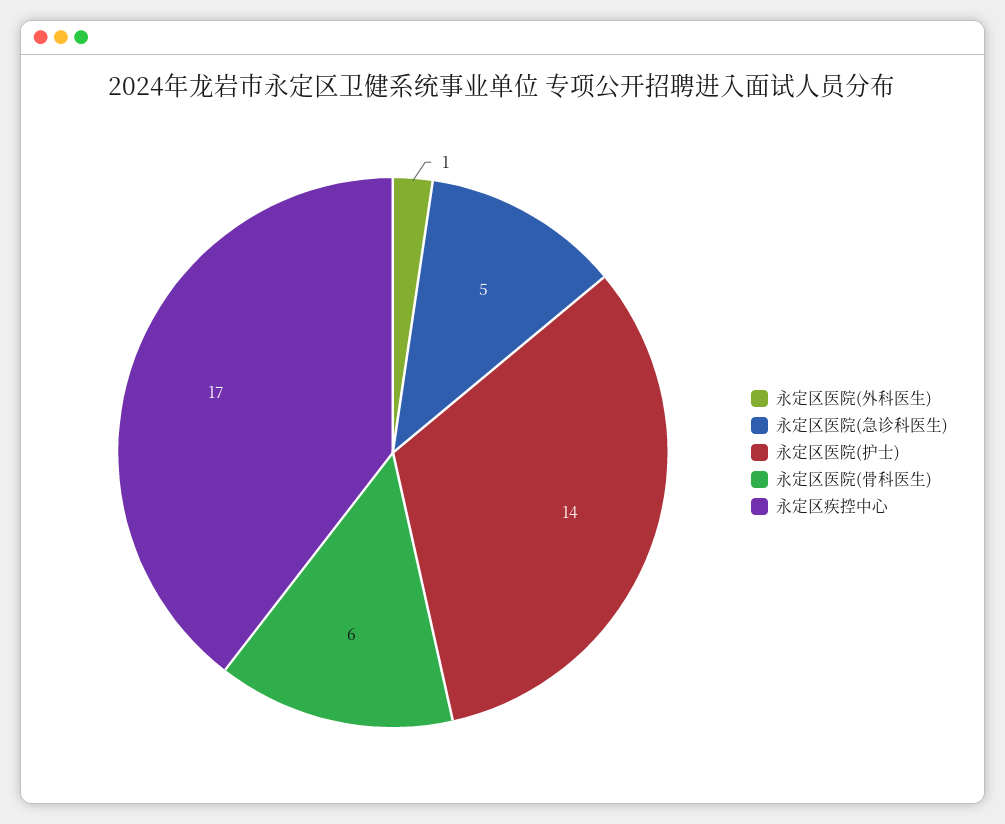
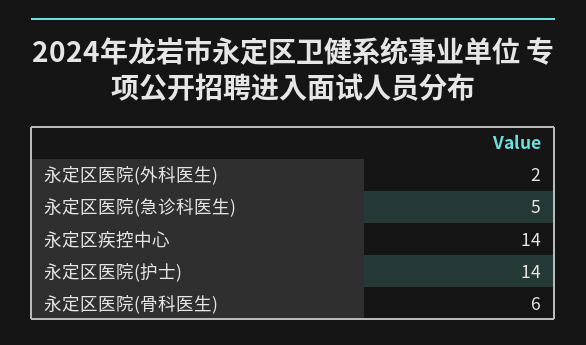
永定区医院(外科医生): 1 -> 2
永定区疾控中心: 17 -> 14

